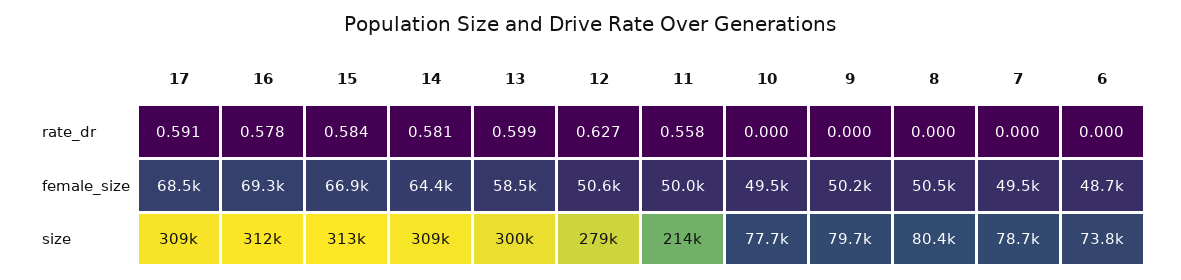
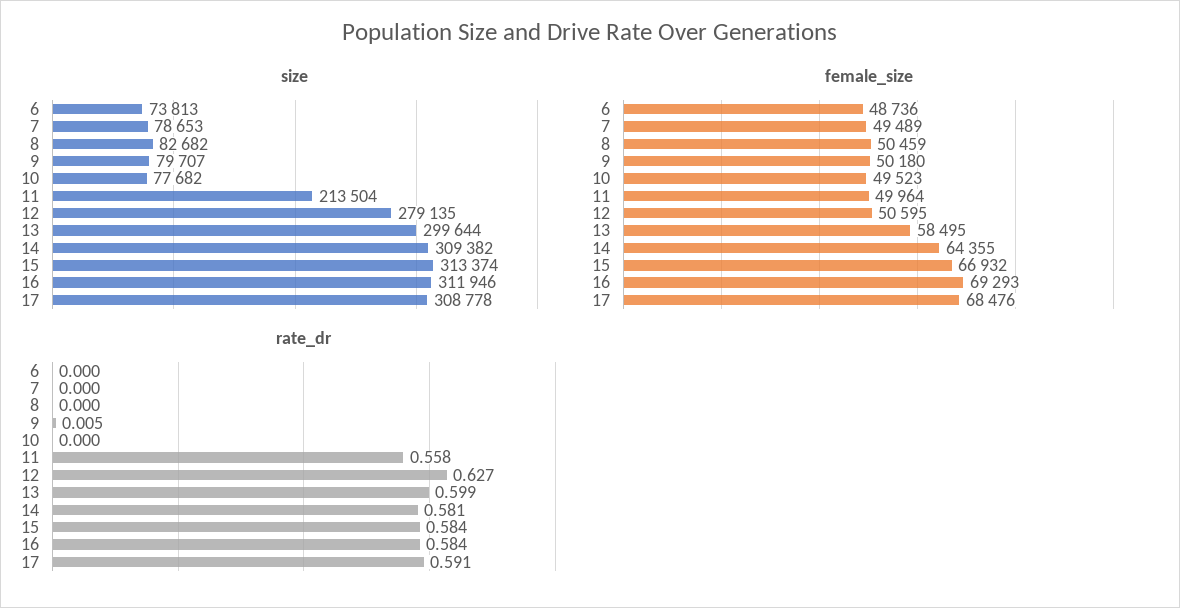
rate_dr, 16: 0.578 -> 0.584
rate_dr, 9: 0 -> 0.005
size, 8: 80400 -> 82682

